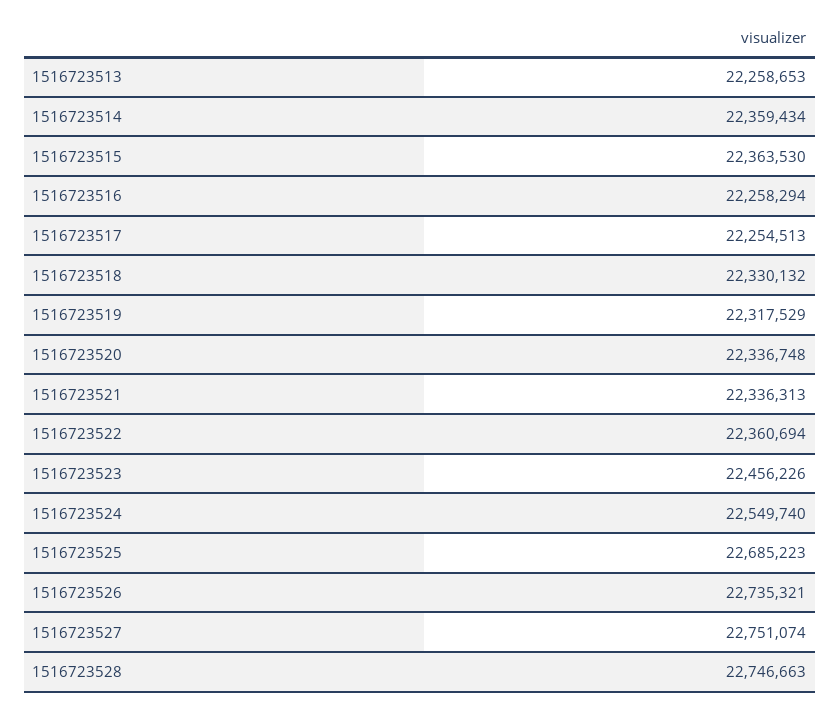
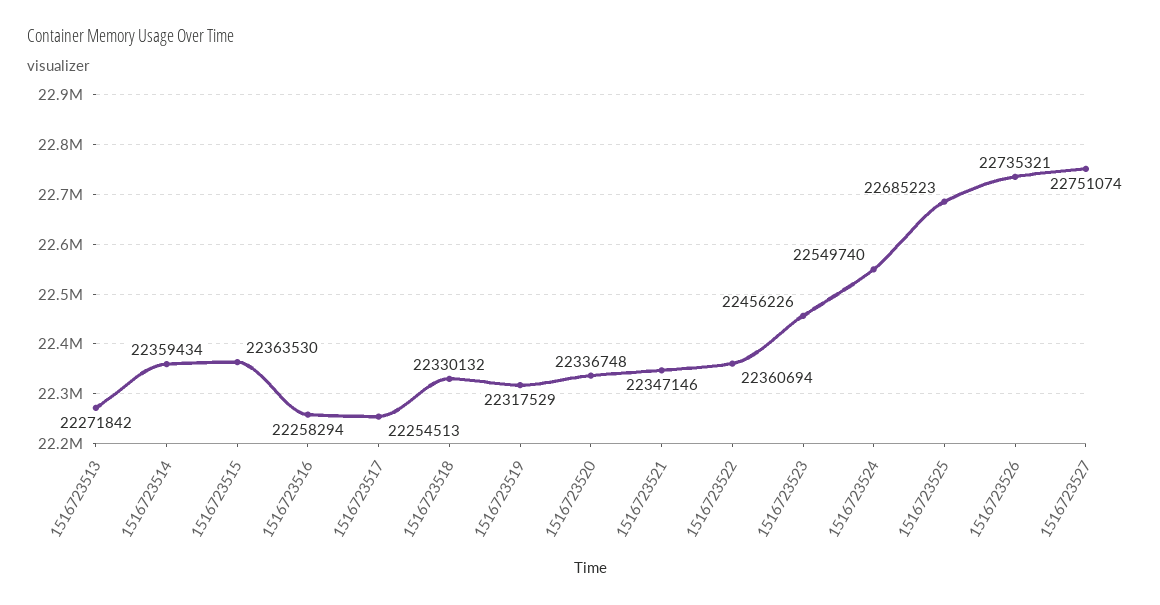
1516723513: 22258653 -> 22271842
1516723521: 22336313 -> 22347146
1516723528: 22746663 -> none

